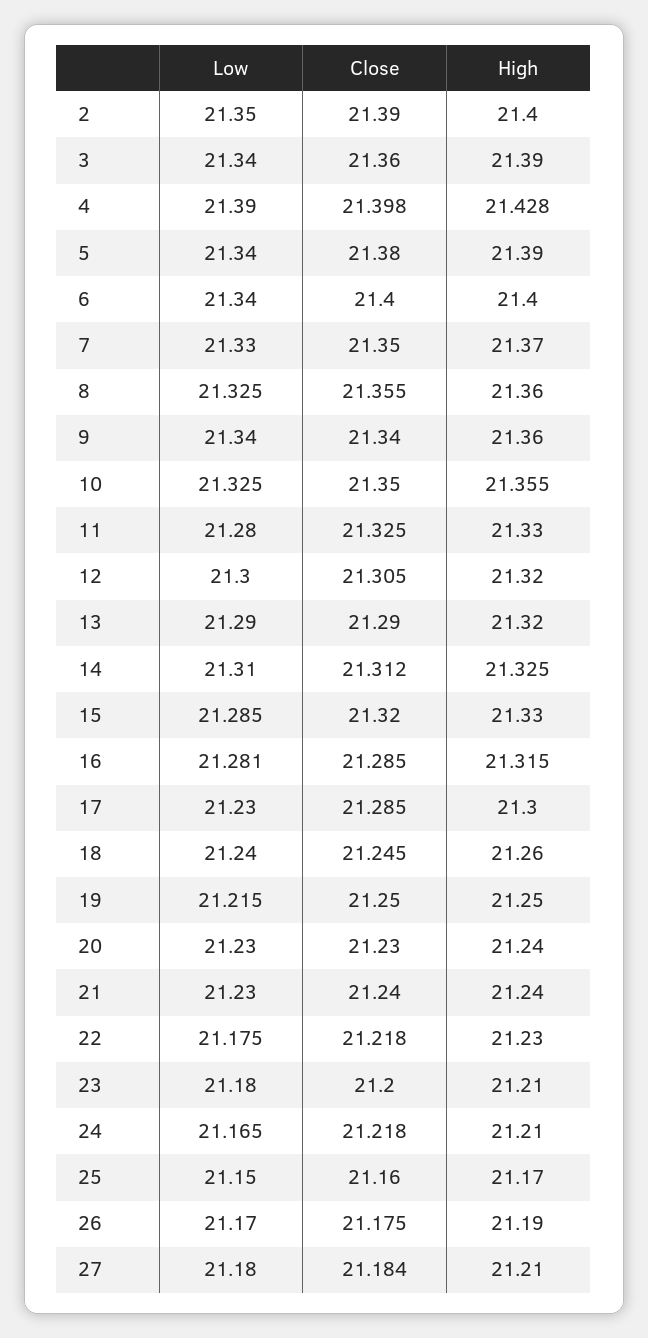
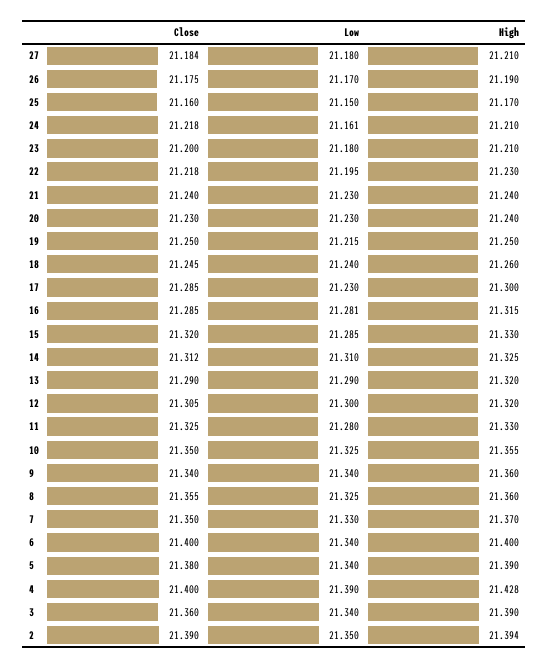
High, 2: 21.4 -> 21.394
Close, 4: 21.398 -> 21.4
Low, 22: 21.175 -> 21.195
Low, 24: 21.165 -> 21.161

